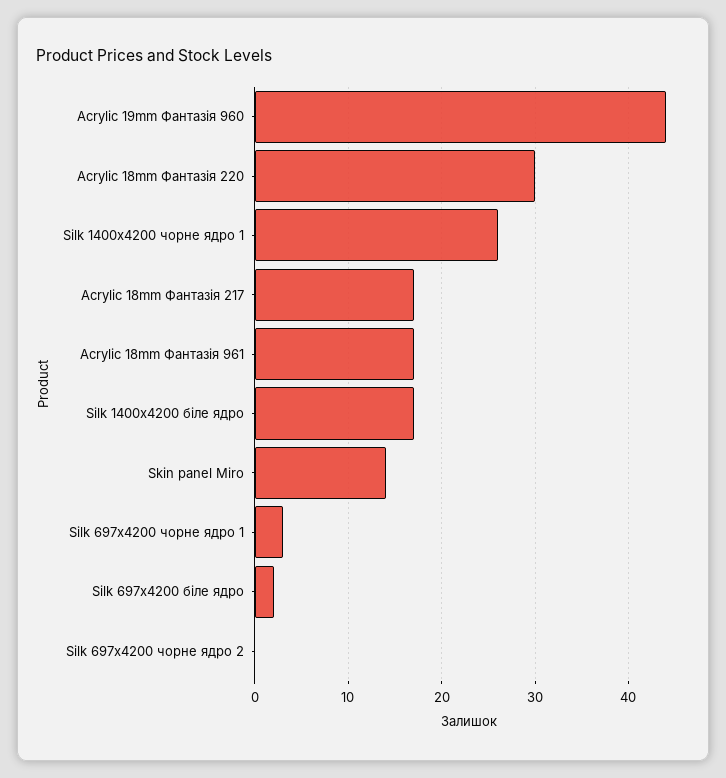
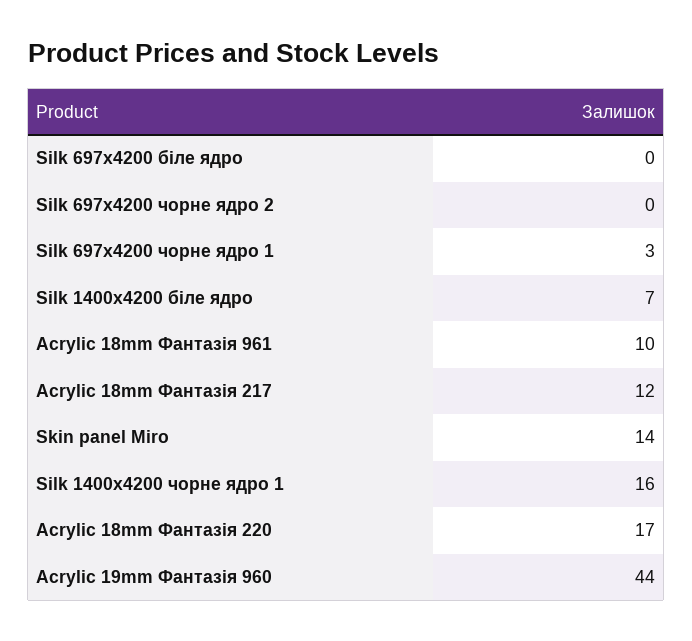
Acrylic 18mm Фантазія 220: 30 -> 17
Silk 1400x4200 чорне ядро 1: 26 -> 16
Acrylic 18mm Фантазія 217: 17 -> 12
Acrylic 18mm Фантазія 961: 17 -> 10
Silk 1400x4200 біле ядро: 17 -> 7
Silk 697x4200 біле ядро: 2 -> 0

